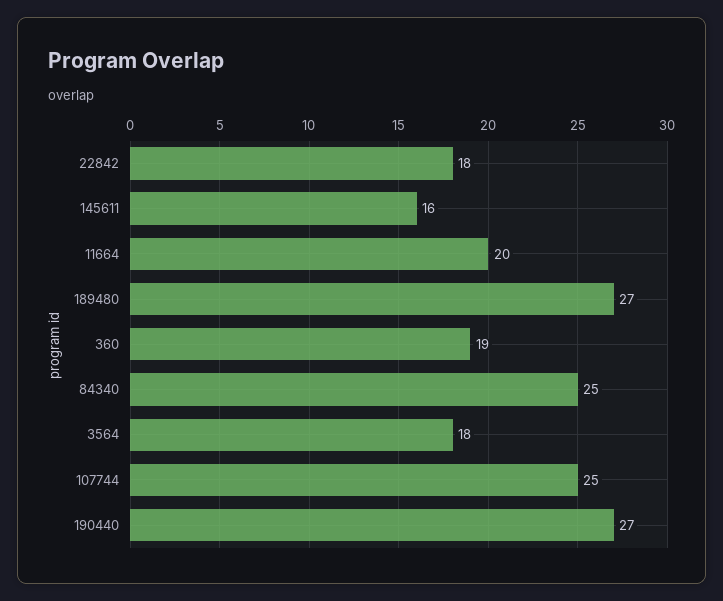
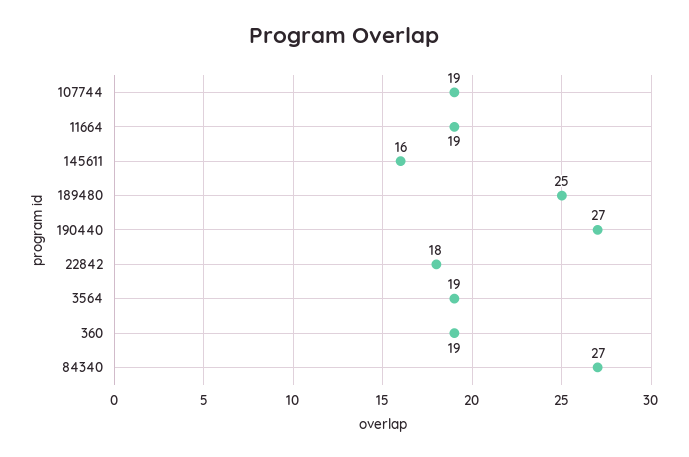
11664: 20 -> 19
189480: 27 -> 25
84340: 25 -> 27
3564: 18 -> 19
107744: 25 -> 19

